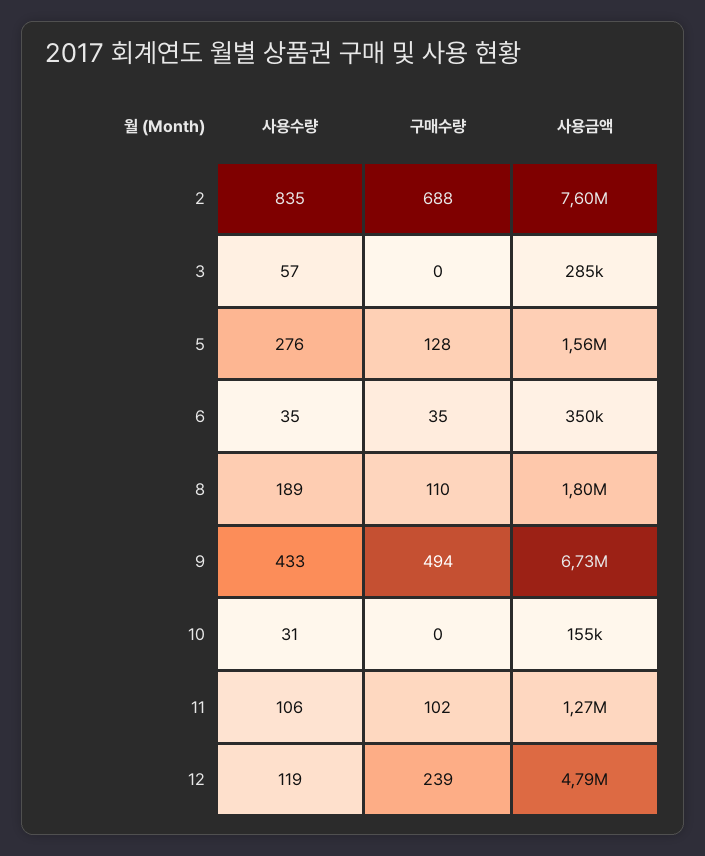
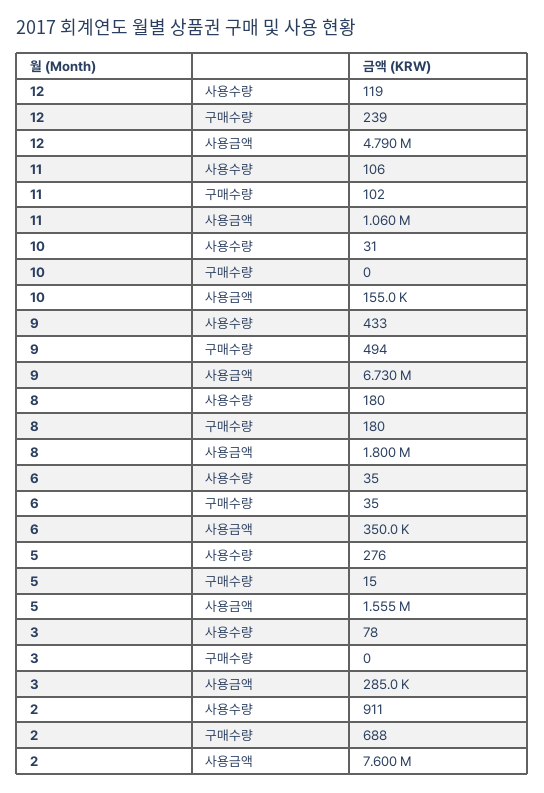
사용수량, 2: 835 -> 911
사용수량, 3: 57 -> 78
구매수량, 5: 128 -> 15
사용수량, 8: 189 -> 180
구매수량, 8: 110 -> 180
사용금액, 11: 1270000 -> 1060000

